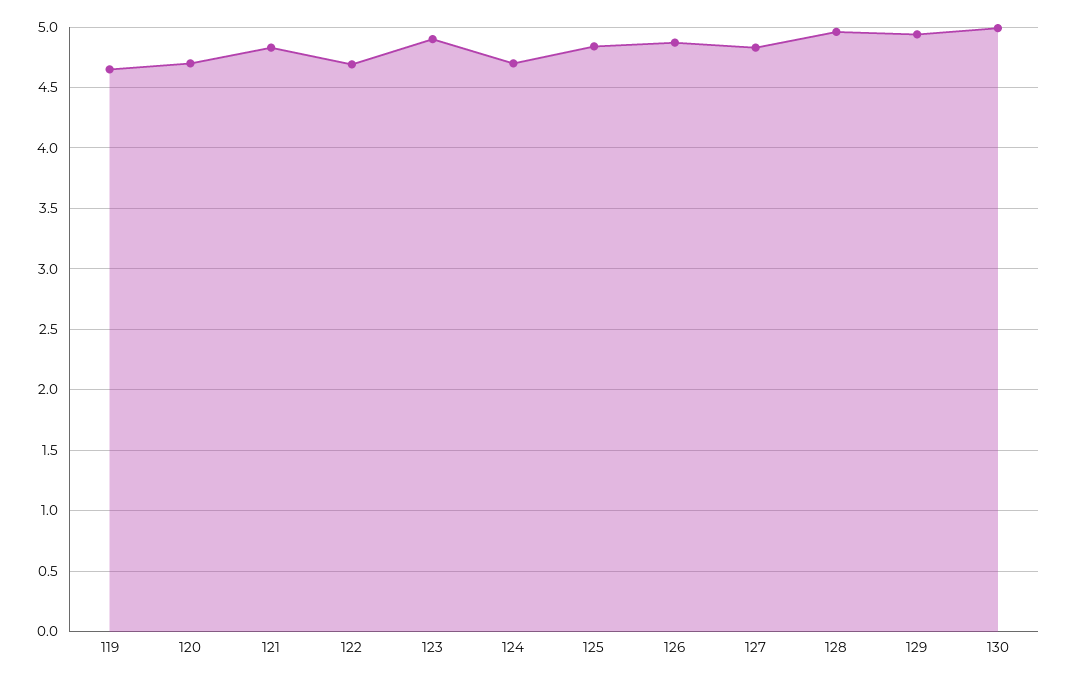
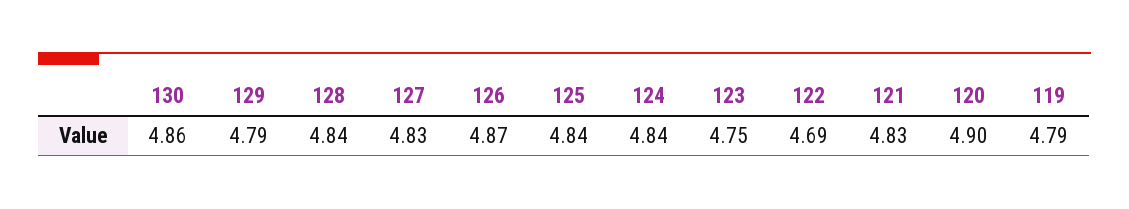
119: 4.65 -> 4.79
120: 4.7 -> 4.9
123: 4.9 -> 4.75
124: 4.7 -> 4.84
128: 4.95 -> 4.84
129: 4.95 -> 4.79
130: 5 -> 4.86

